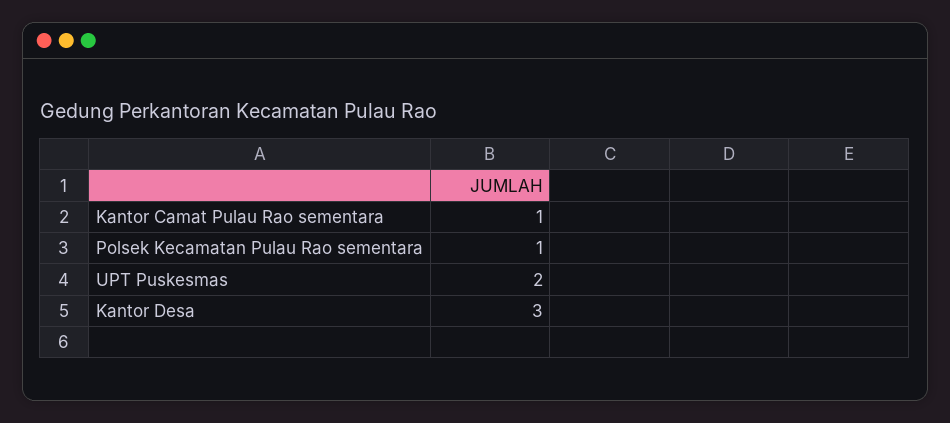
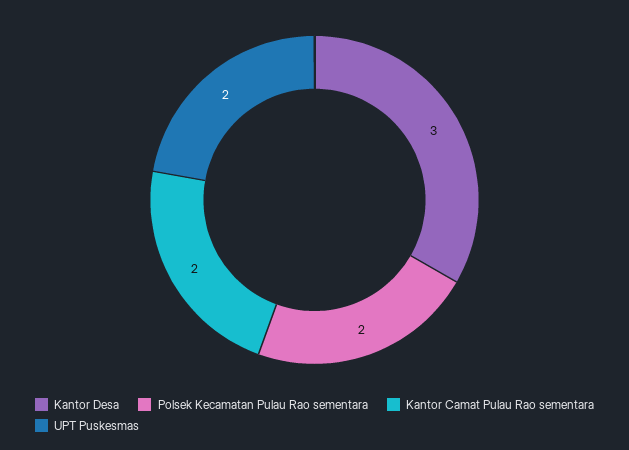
Kantor Camat Pulau Rao sementara: 1 -> 2
Polsek Kecamatan Pulau Rao sementara: 1 -> 2

